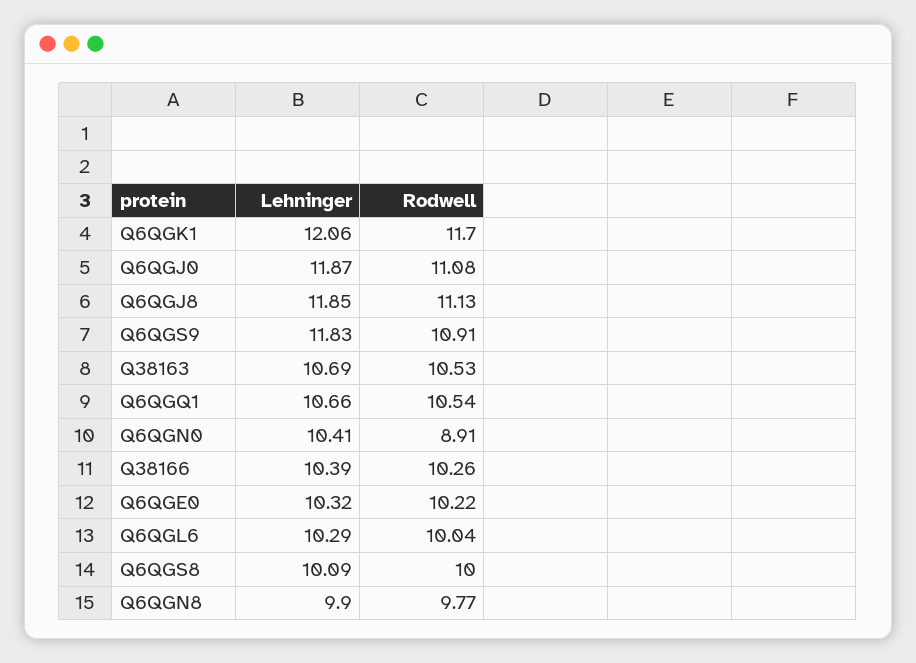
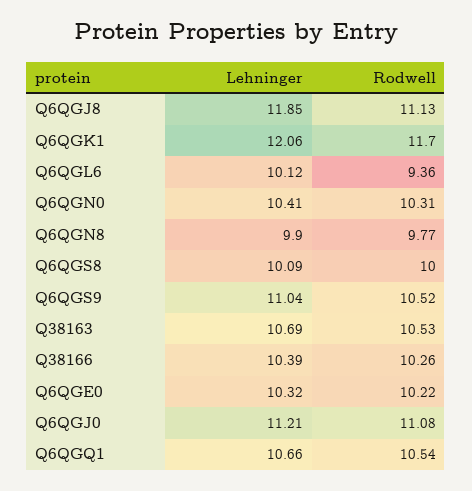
Lehninger, Q6QGJ0: 11.87 -> 11.21
Lehninger, Q6QGS9: 11.83 -> 11.04
Rodwell, Q6QGS9: 10.91 -> 10.52
Rodwell, Q6QGN0: 8.91 -> 10.31
Lehninger, Q6QGL6: 10.29 -> 10.12
Rodwell, Q6QGL6: 10.04 -> 9.36

